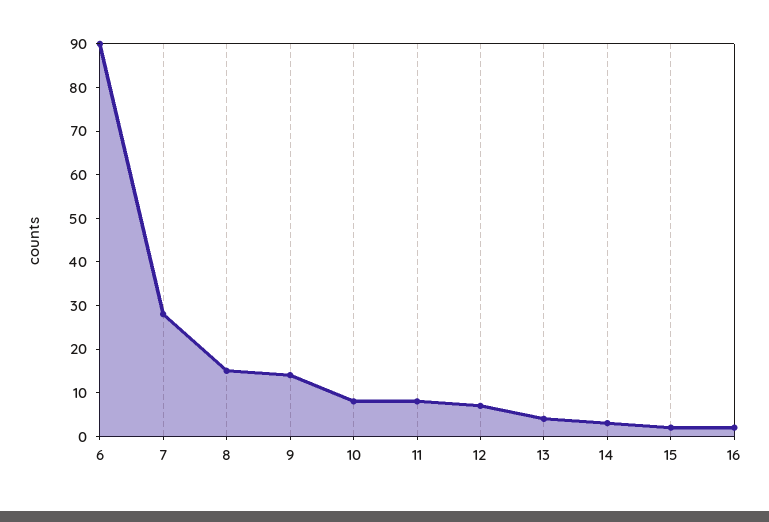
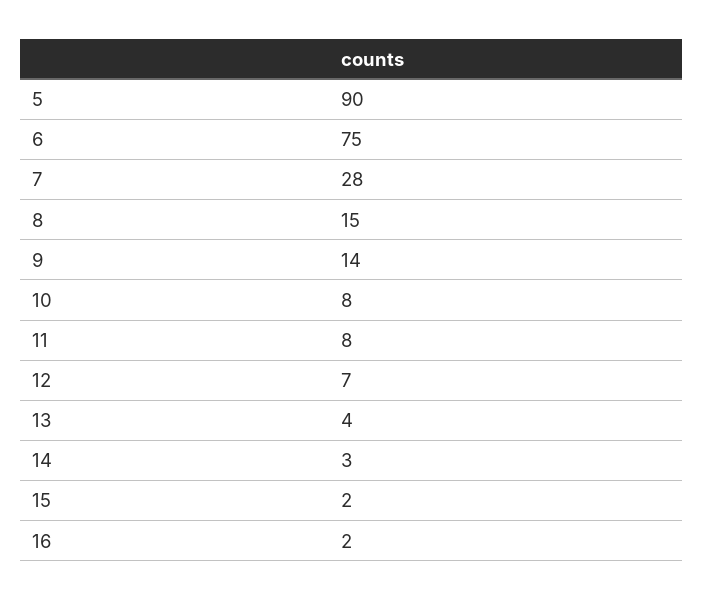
6: 90 -> 75
5: none -> 90

